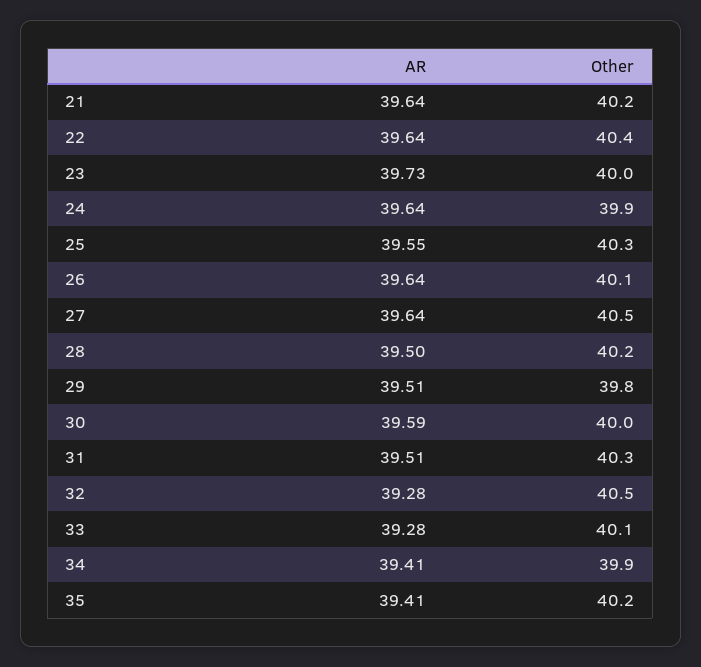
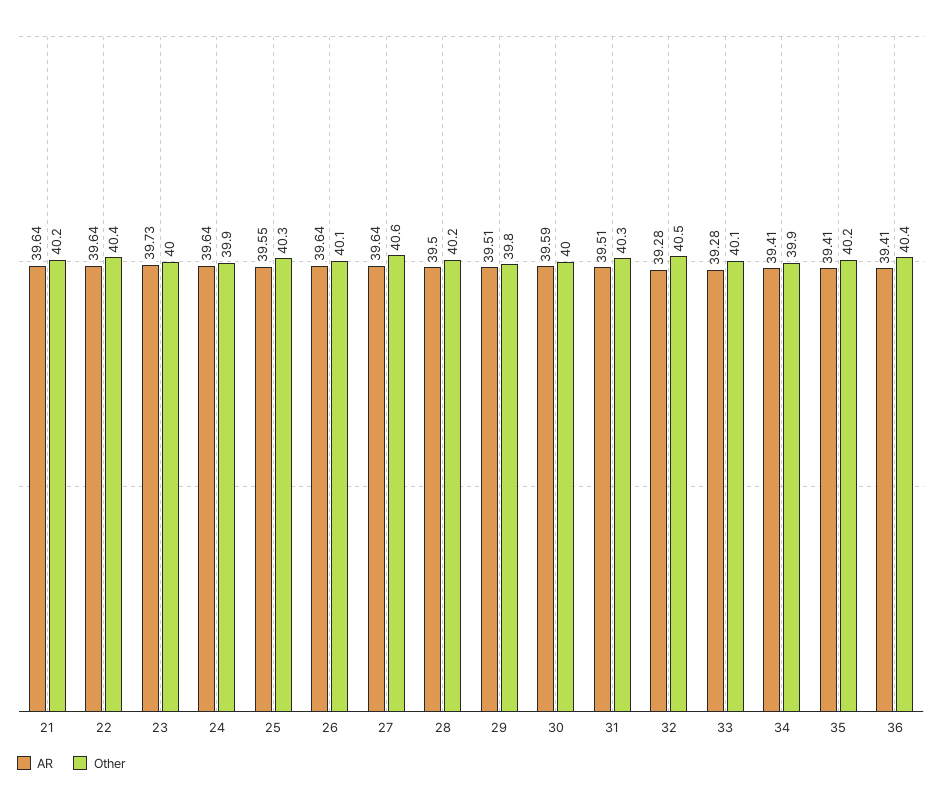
Other, 27: 40.5 -> 40.6
AR, 36: none -> 39.41
Other, 36: none -> 40.4

